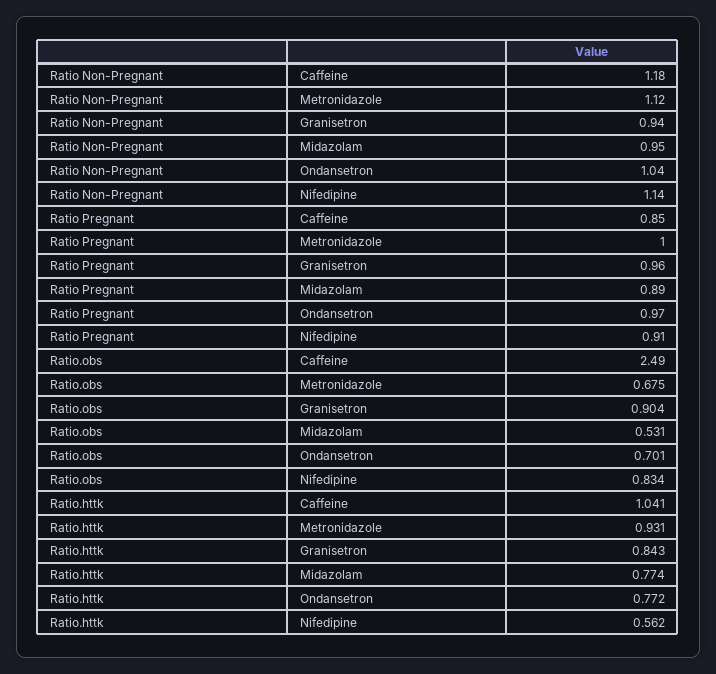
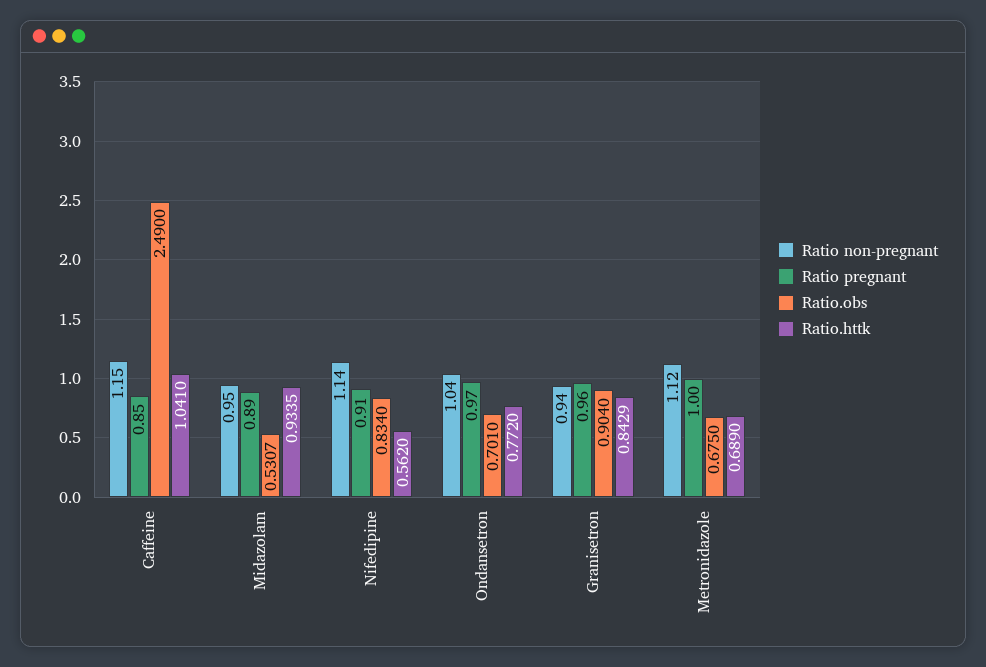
Ratio Non-Pregnant, Caffeine: 1.18 -> 1.15
Ratio.httk, Metronidazole: 0.931 -> 0.689
Ratio.httk, Midazolam: 0.774 -> 0.9335

